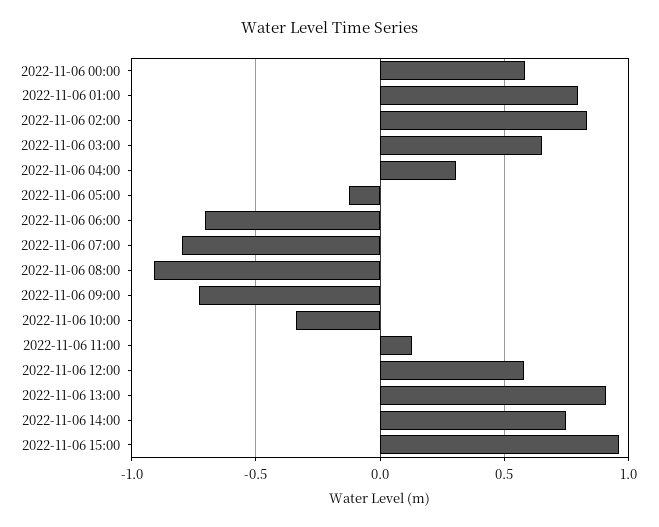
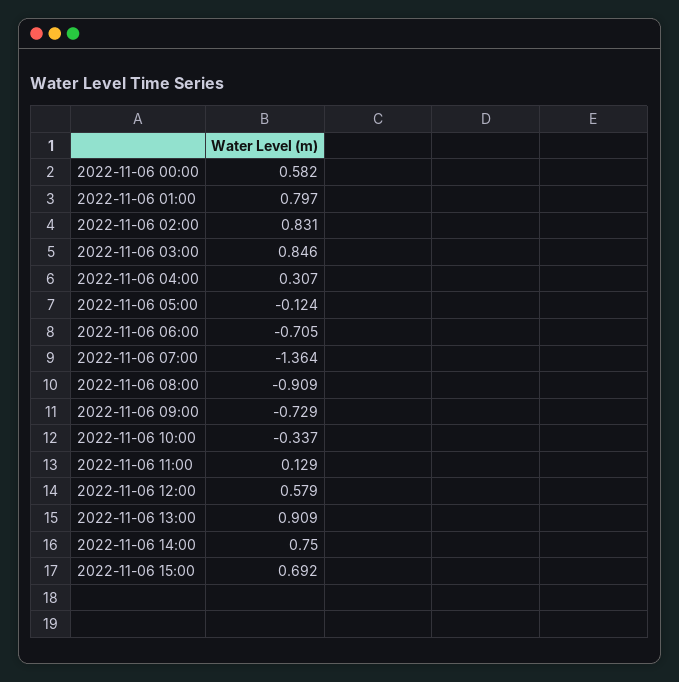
2022-11-06 03:00: 0.65 -> 0.846
2022-11-06 07:00: -0.8 -> -1.364
2022-11-06 15:00: 0.95 -> 0.692

